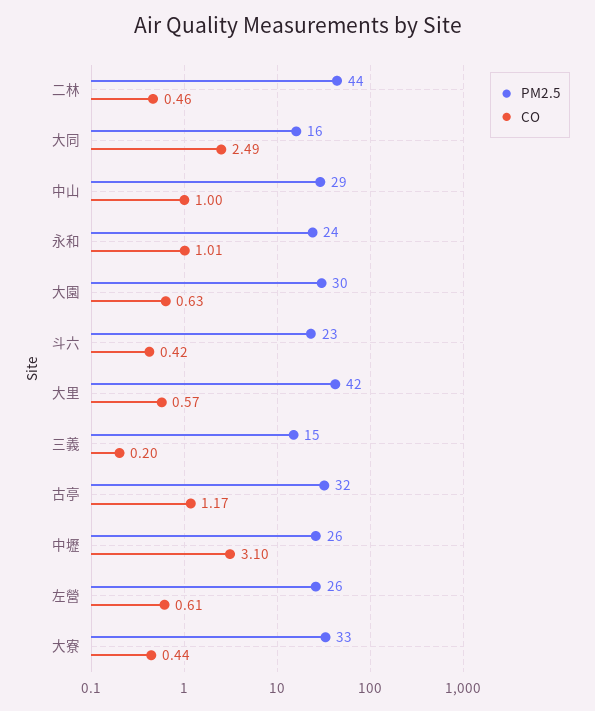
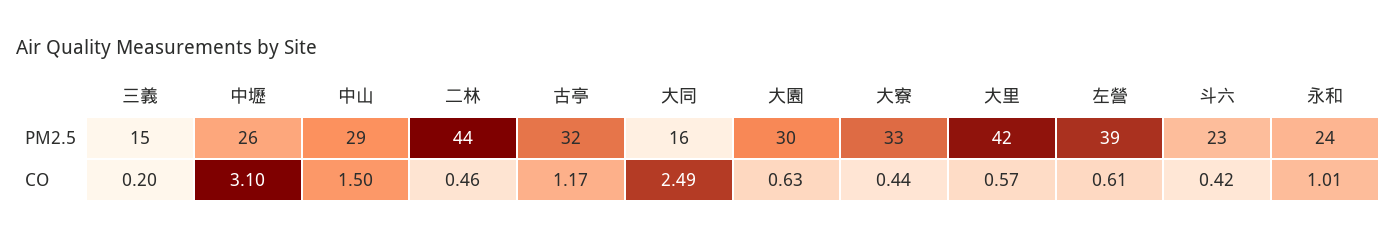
CO, 中山: 1 -> 1.5
PM2.5, 左營: 26 -> 39

